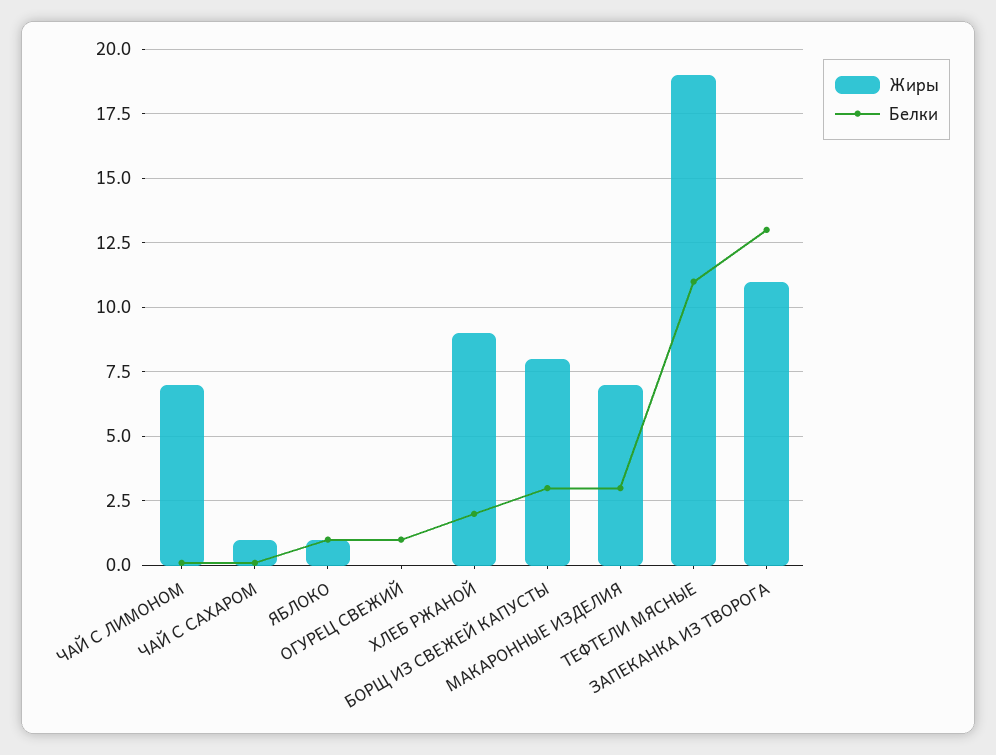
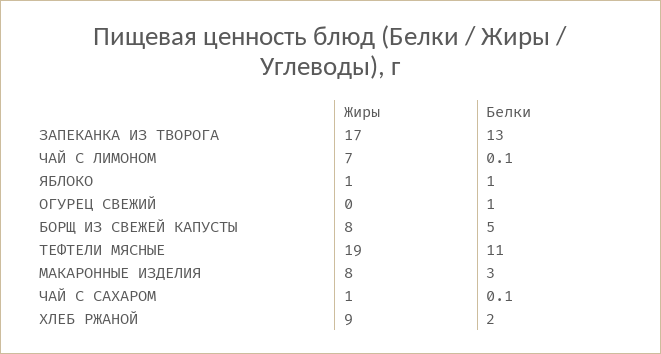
Белки, БОРЩ ИЗ СВЕЖЕЙ КАПУСТЫ: 3 -> 5
Жиры, МАКАРОННЫЕ ИЗДЕЛИЯ: 7 -> 8
Жиры, ЗАПЕКАНКА ИЗ ТВОРОГА: 11 -> 17

